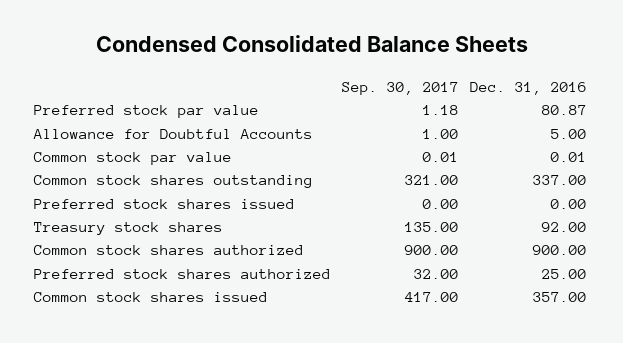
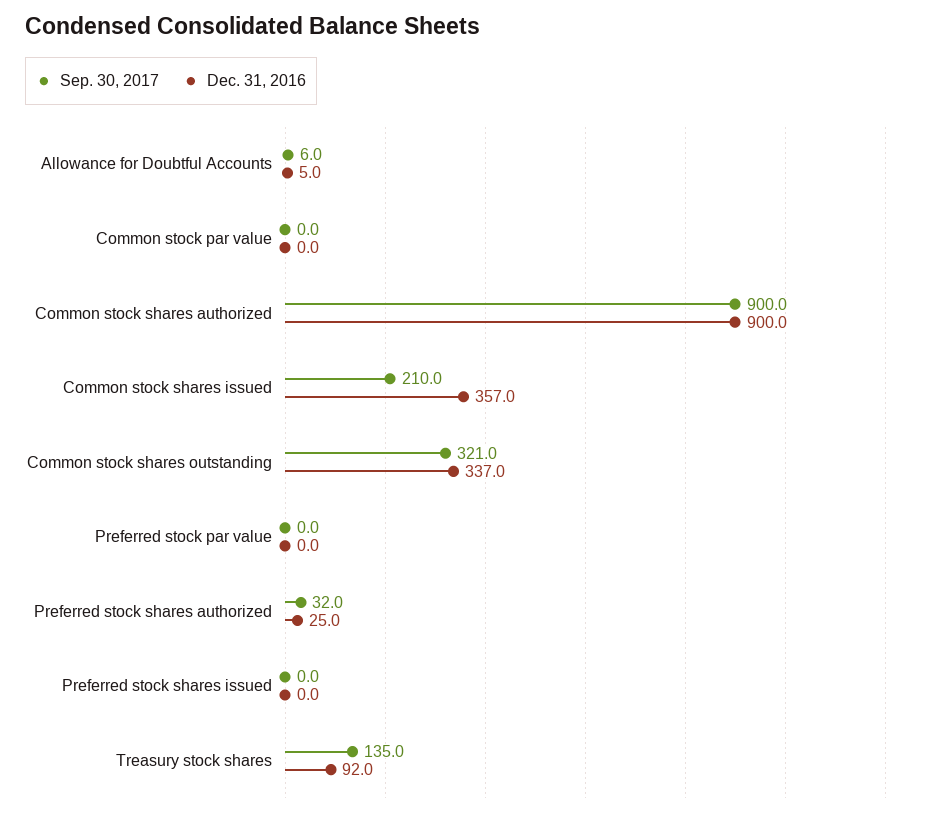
Sep. 30, 2017, Preferred stock par value: 1.18 -> 0
Dec. 31, 2016, Preferred stock par value: 80.87 -> 0
Sep. 30, 2017, Allowance for Doubtful Accounts: 1 -> 6
Sep. 30, 2017, Common stock shares issued: 417 -> 210

